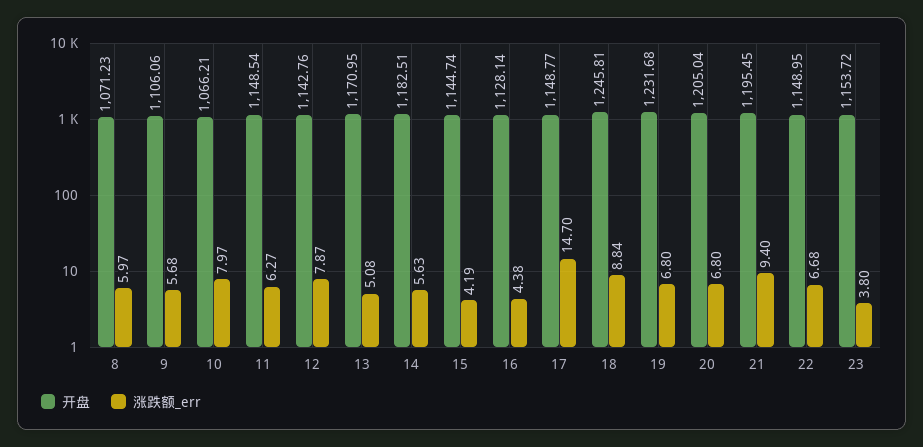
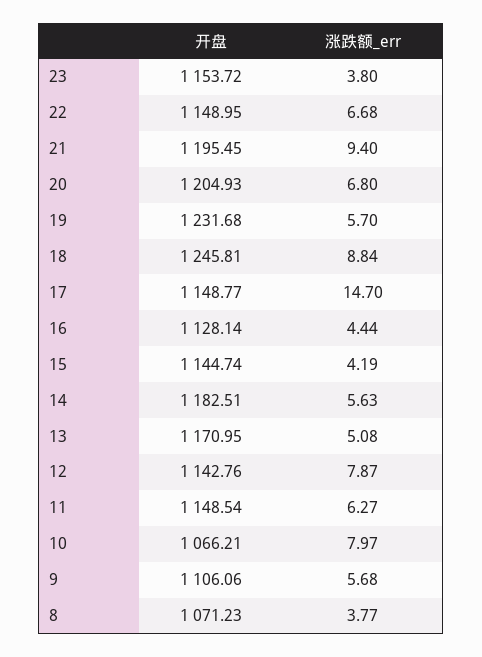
涨跌额_err, 8: 5.97 -> 3.77
涨跌额_err, 16: 4.38 -> 4.44
涨跌额_err, 19: 6.8 -> 5.7
开盘, 20: 1205.04 -> 1204.93

